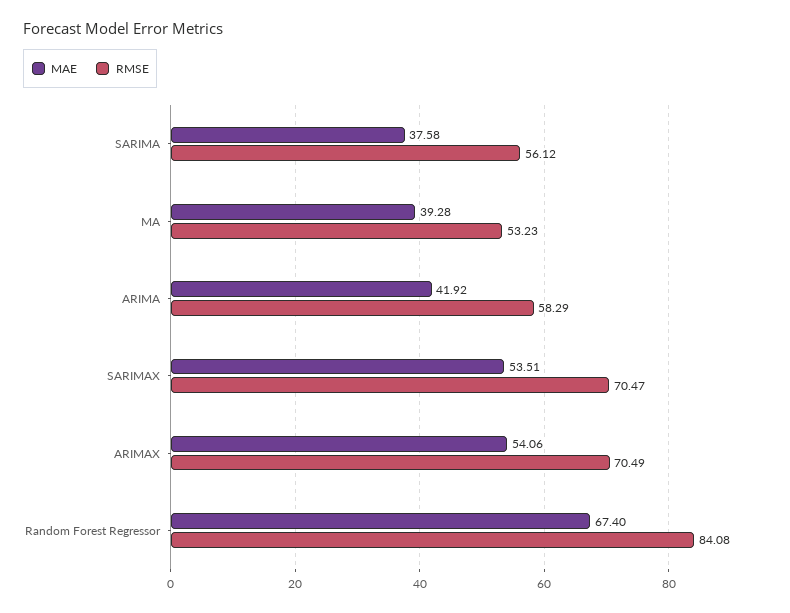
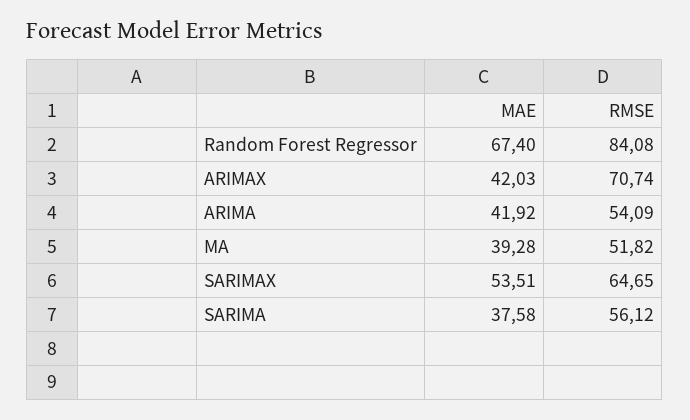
RMSE, MA: 53.23 -> 51.82
RMSE, ARIMA: 58.29 -> 54.09
RMSE, SARIMAX: 70.47 -> 64.65
MAE, ARIMAX: 54.06 -> 42.03
RMSE, ARIMAX: 70.49 -> 70.74

